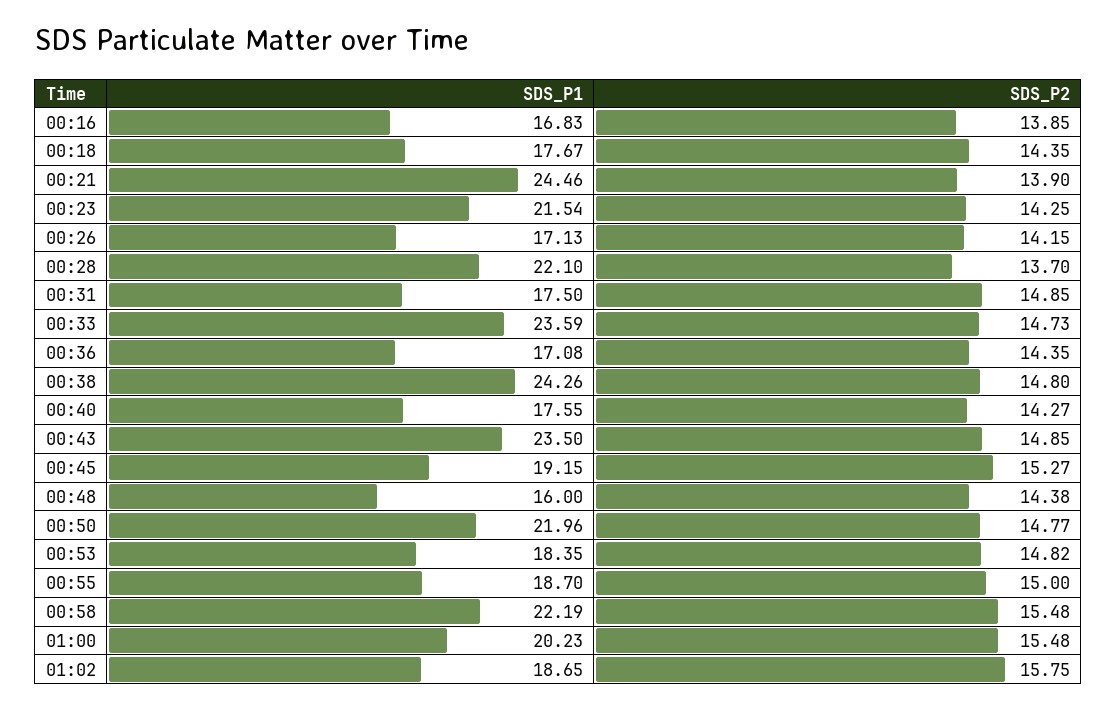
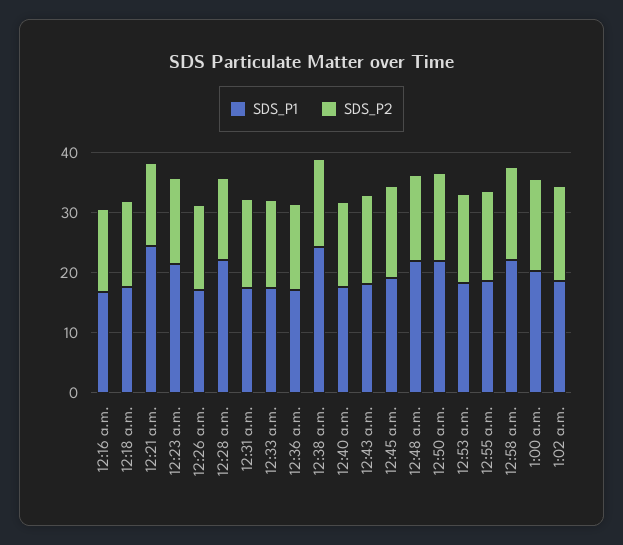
SDS_P1, 00:33: 23.59 -> 18
SDS_P1, 00:43: 23.5 -> 18
SDS_P1, 00:48: 16 -> 22

